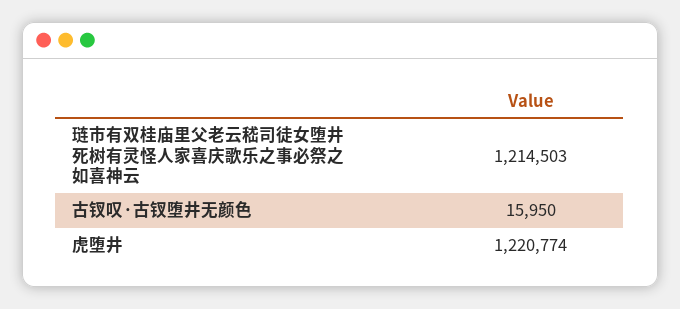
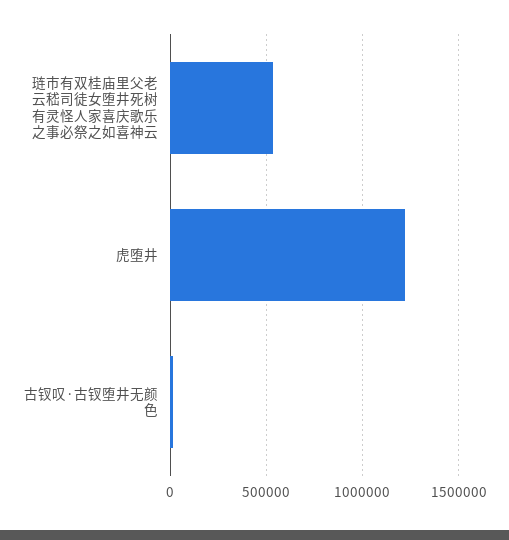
琏市有双桂庙里父老云嵇司徒女堕井死树有灵怪人家喜庆歌乐之事必祭之如喜神云: 1214503 -> 550000

